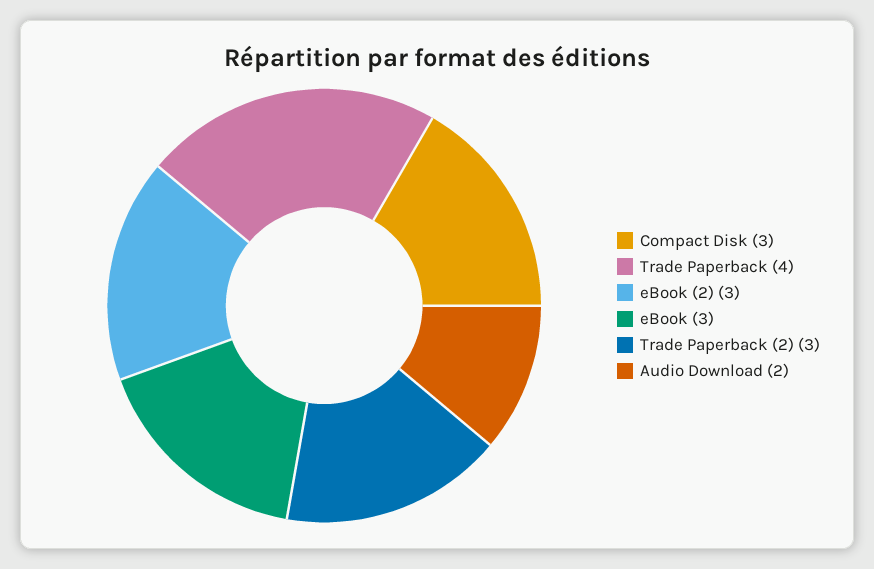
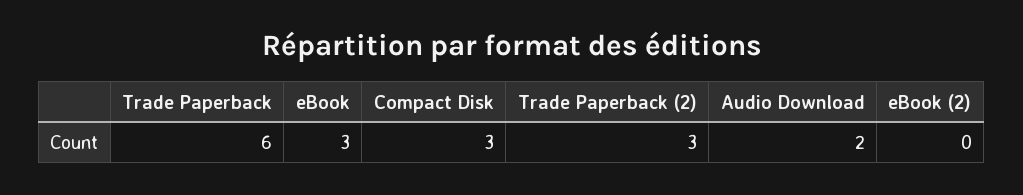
Trade Paperback: 4 -> 6
eBook (2): 3 -> 0

